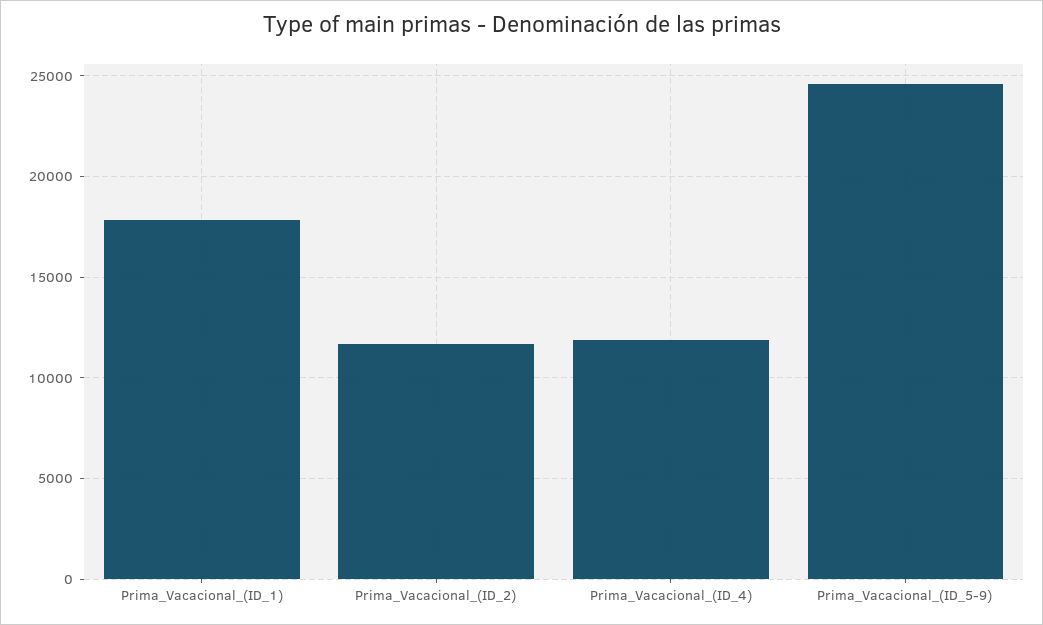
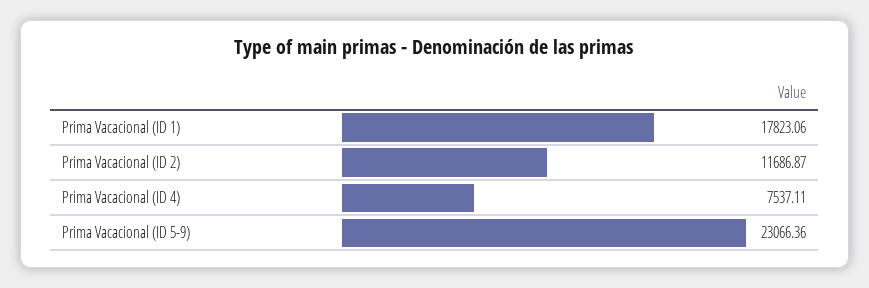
Prima_Vacacional_(ID_4): 12000 -> 7537.11
Prima_Vacacional_(ID_5-9): 24500 -> 23066.36

